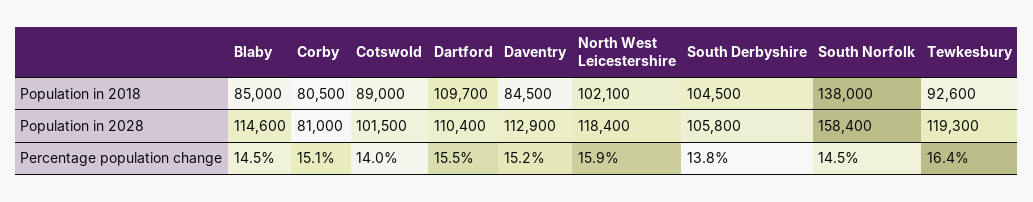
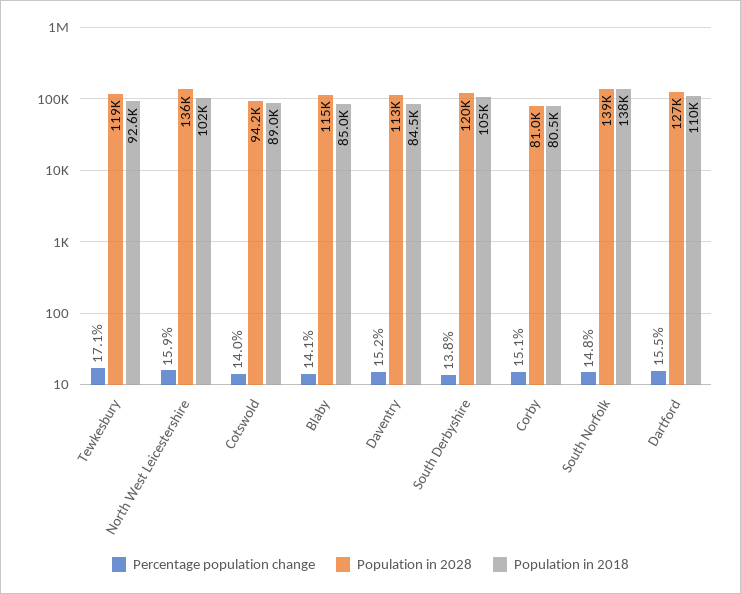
Population in 2028, Cotswold: 101500 -> 94200
Population in 2028, Dartford: 110400 -> 127000
Population in 2028, North West Leicestershire: 118400 -> 136000
Population in 2028, South Derbyshire: 105800 -> 120000
Population in 2028, South Norfolk: 158400 -> 139000
Percentage population change, Blaby: 14.5 -> 14.1
Percentage population change, South Norfolk: 14.5 -> 14.8
Percentage population change, Tewkesbury: 16.4 -> 17.1

